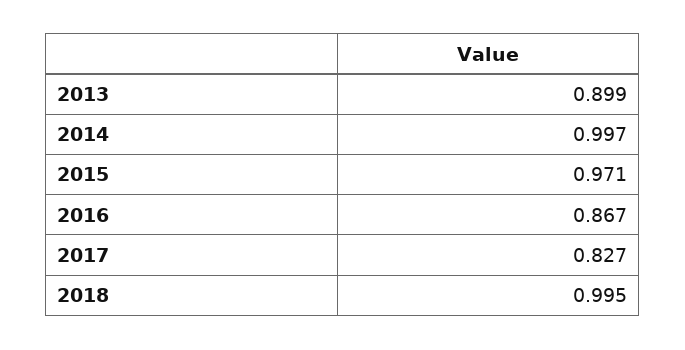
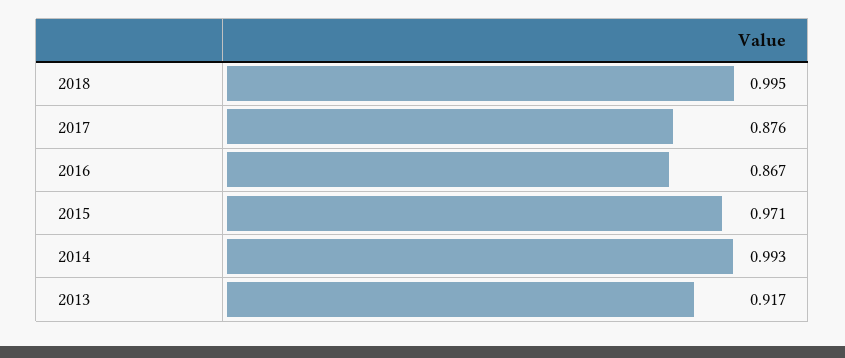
2013: 0.899 -> 0.917
2014: 0.997 -> 0.993
2017: 0.827 -> 0.876

